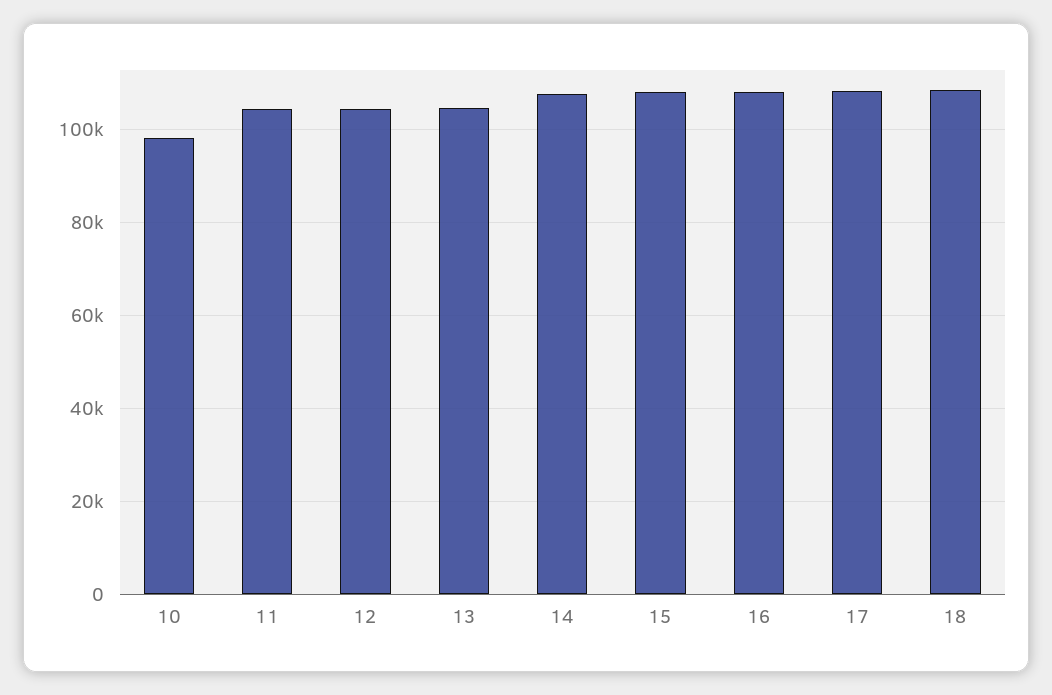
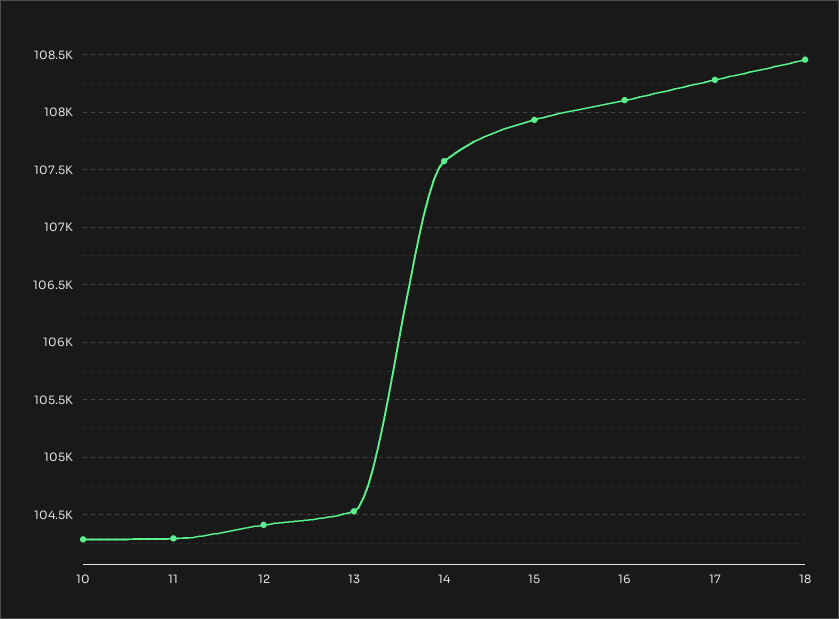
10: 98000 -> 104300

